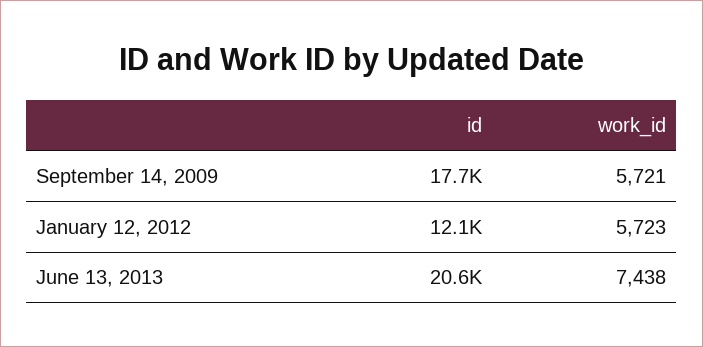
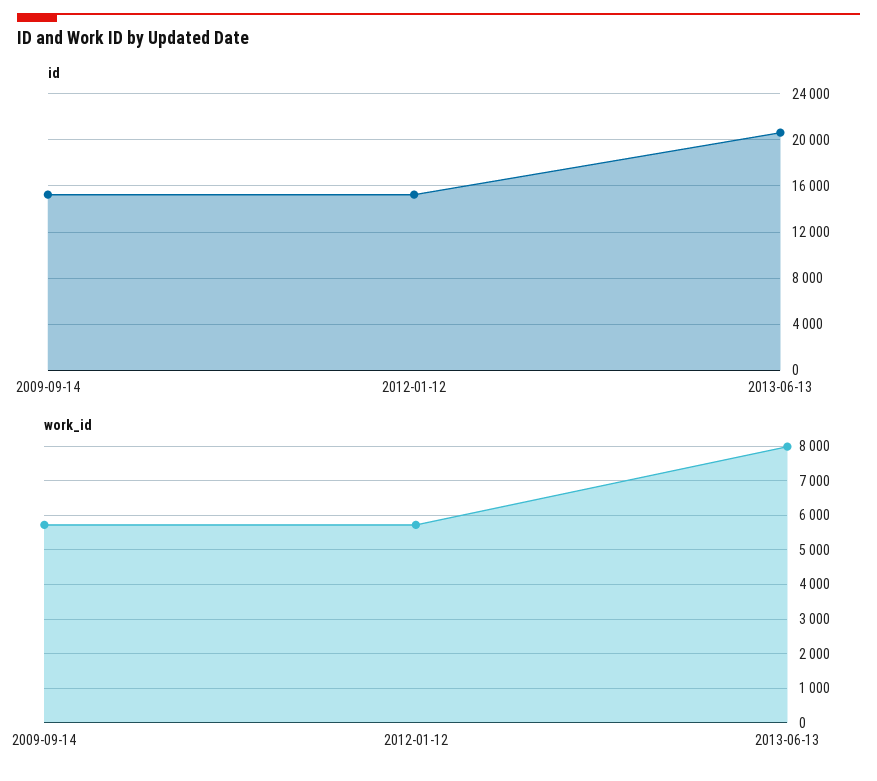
id, September 14, 2009: 17700 -> 15000
id, January 12, 2012: 12100 -> 15000
work_id, June 13, 2013: 7438 -> 8000

